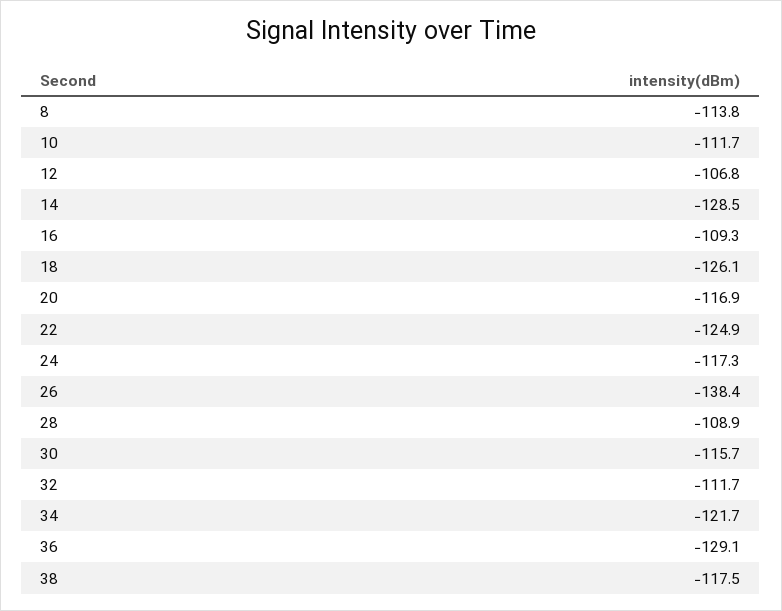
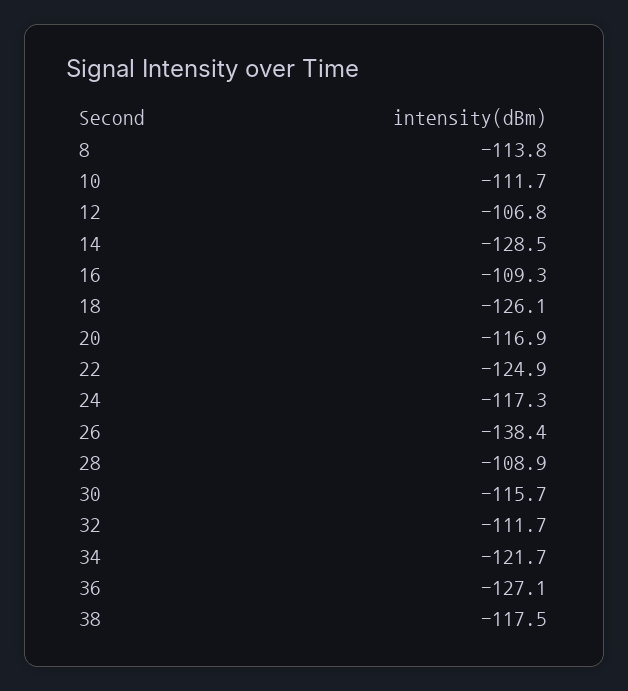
36: -129.1 -> -127.1

